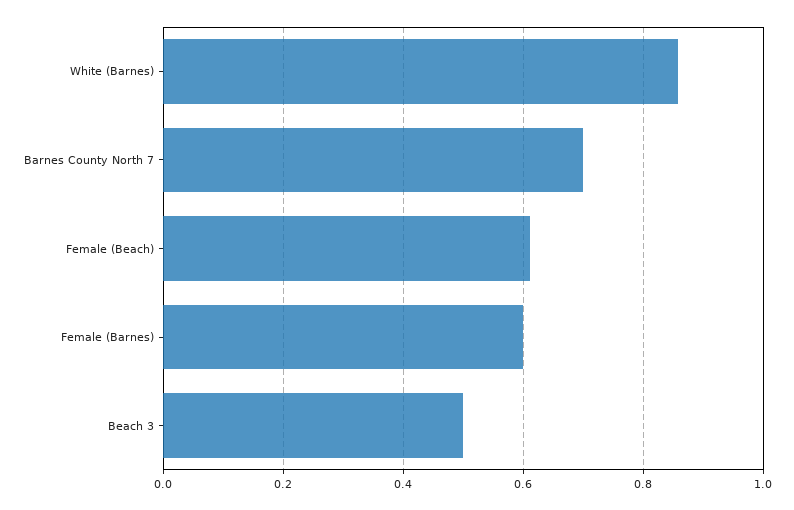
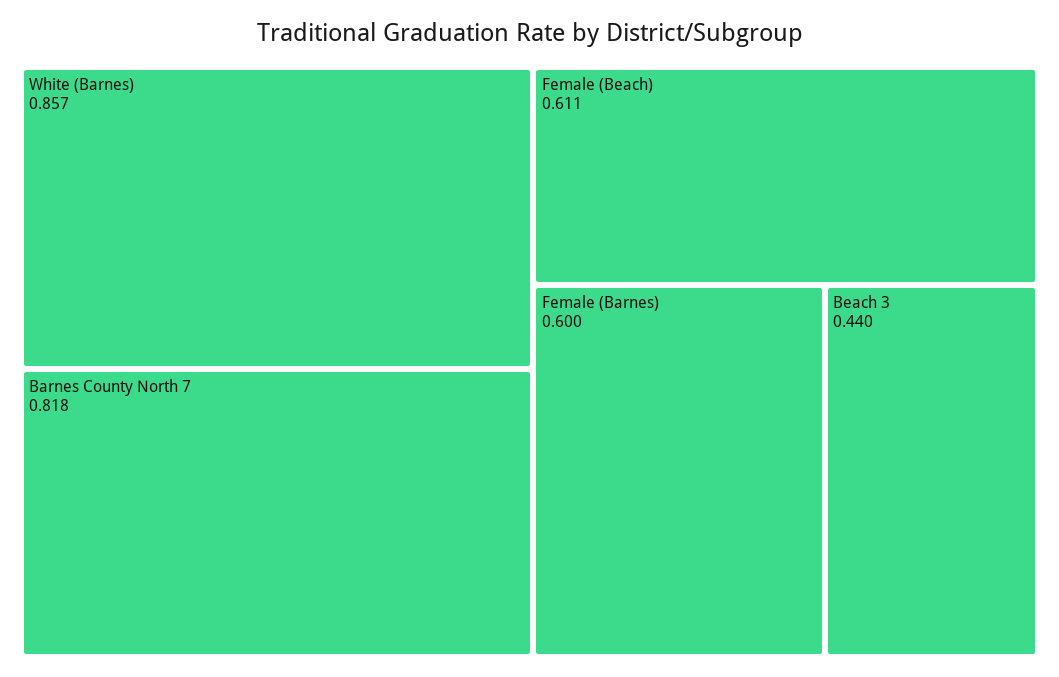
Barnes County North 7: 0.7 -> 0.818
Beach 3: 0.5 -> 0.44

